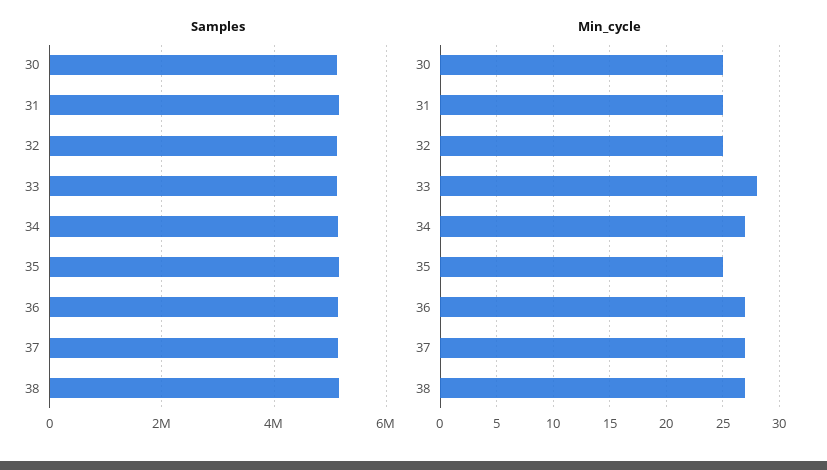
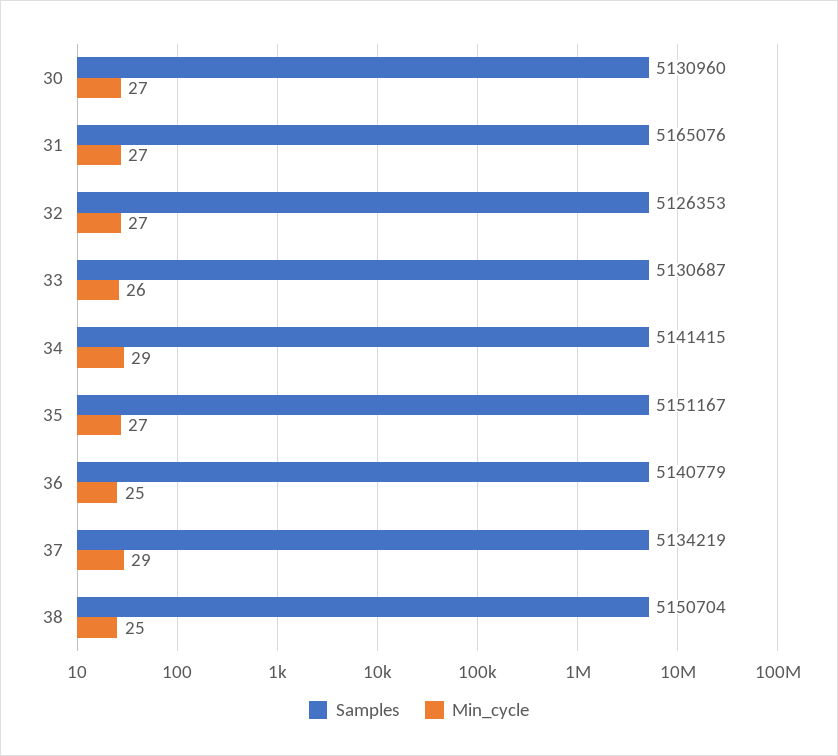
Min_cycle, 30: 25 -> 27
Min_cycle, 31: 25 -> 27
Min_cycle, 32: 25 -> 27
Min_cycle, 33: 28 -> 26
Min_cycle, 34: 27 -> 29
Min_cycle, 35: 25 -> 27
Min_cycle, 36: 27 -> 25
Min_cycle, 37: 27 -> 29
Min_cycle, 38: 27 -> 25

